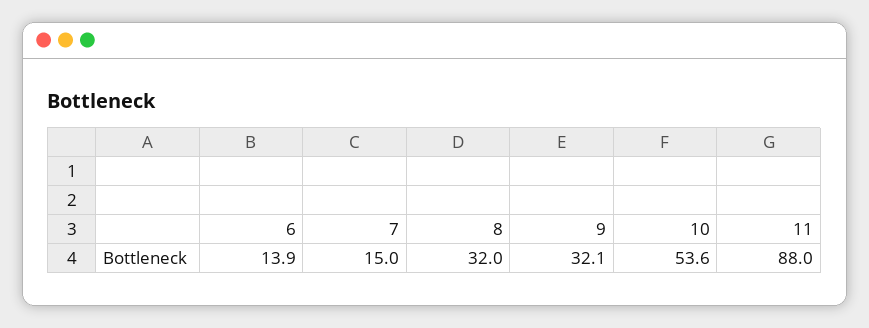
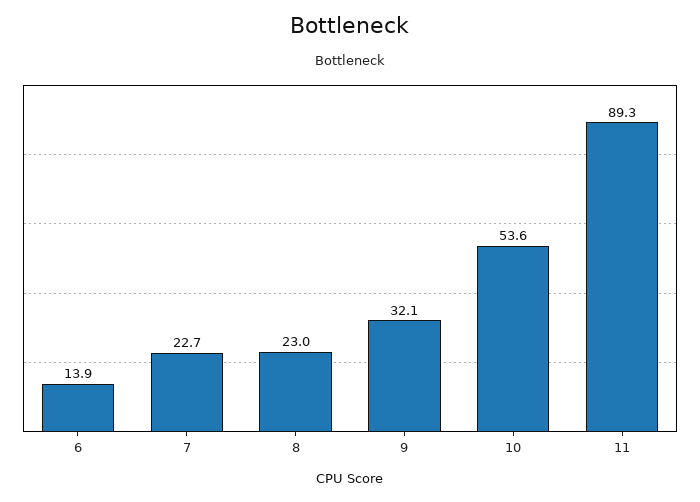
7: 15 -> 22.7
8: 32 -> 23
11: 88 -> 89.3

